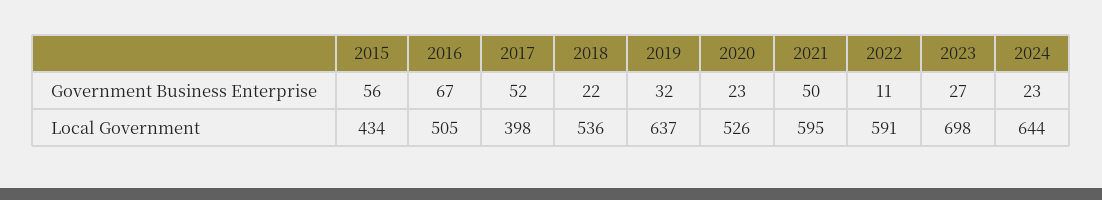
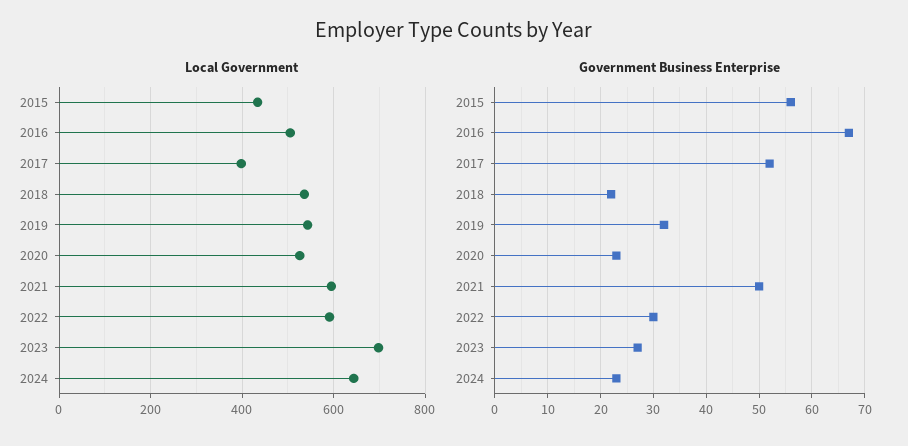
Government Business Enterprise, 2022: 11 -> 30
Local Government, 2019: 637 -> 540

